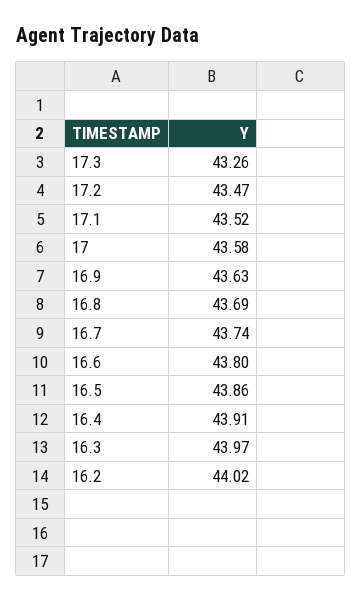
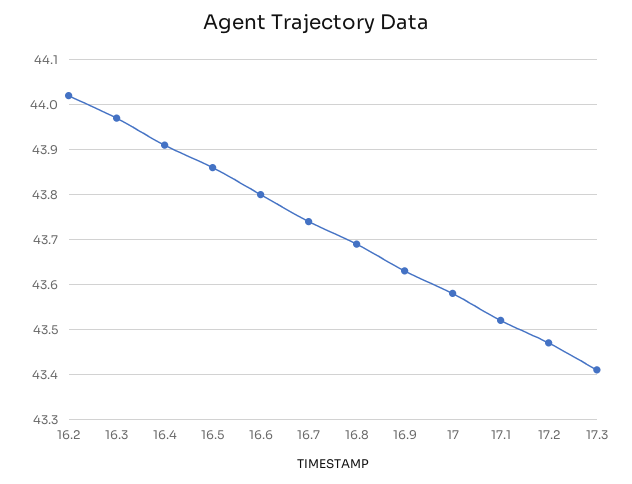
17.3: 43.26 -> 43.4

